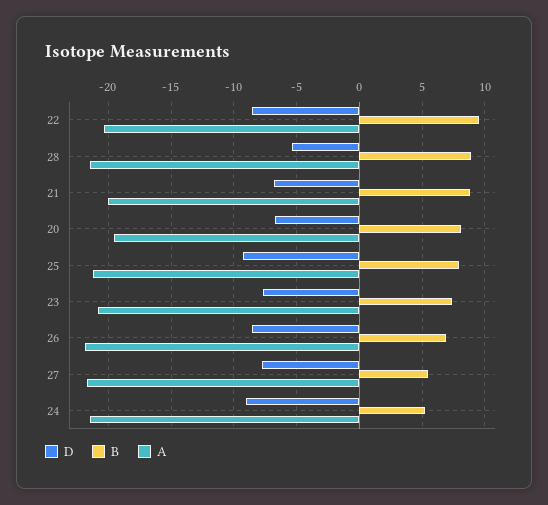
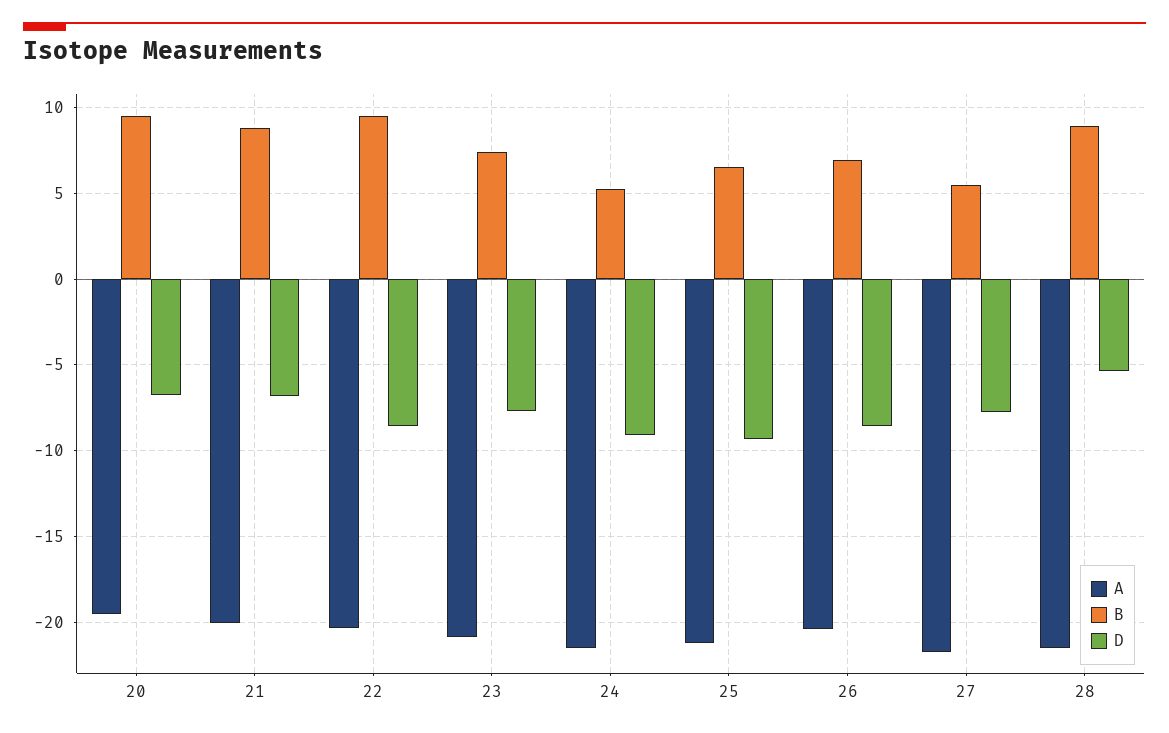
B, 20: 8 -> 9.5
B, 25: 8 -> 6.5
A, 26: -22 -> -20.5

